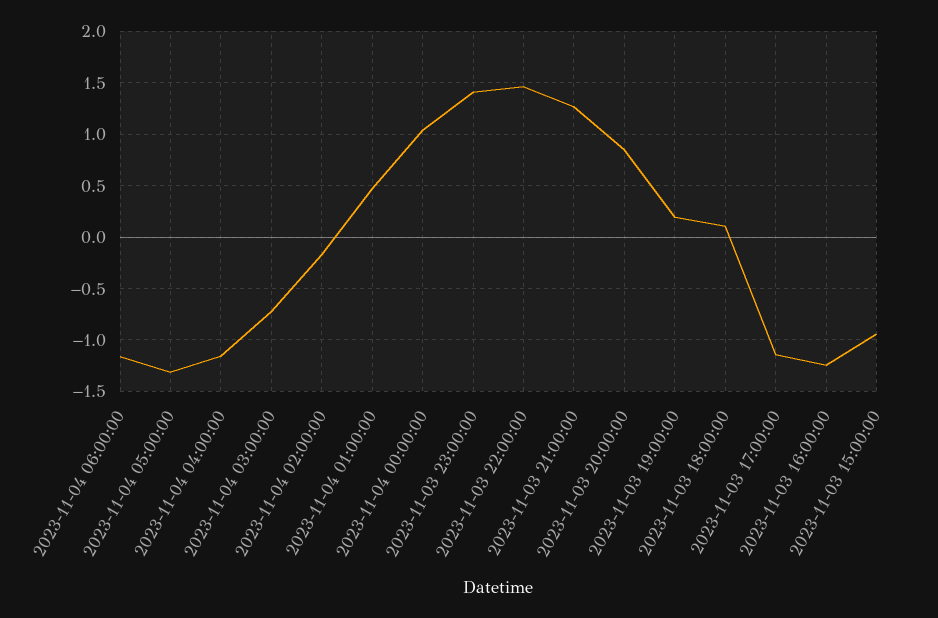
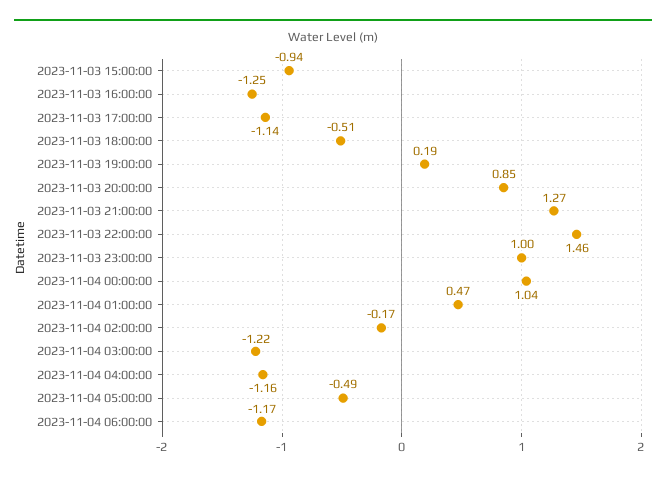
2023-11-04 05:00:00: -1.3 -> -0.49
2023-11-04 03:00:00: -0.7 -> -1.22
2023-11-03 23:00:00: 1.4 -> 1
2023-11-03 18:00:00: 0.1 -> -0.51

